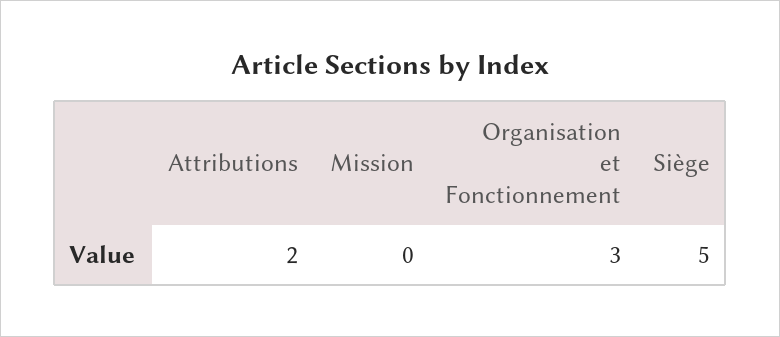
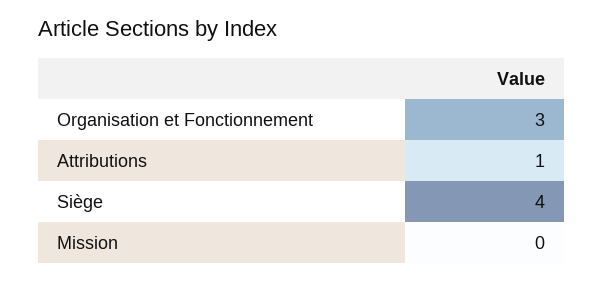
Attributions: 2 -> 1
Siège: 5 -> 4

